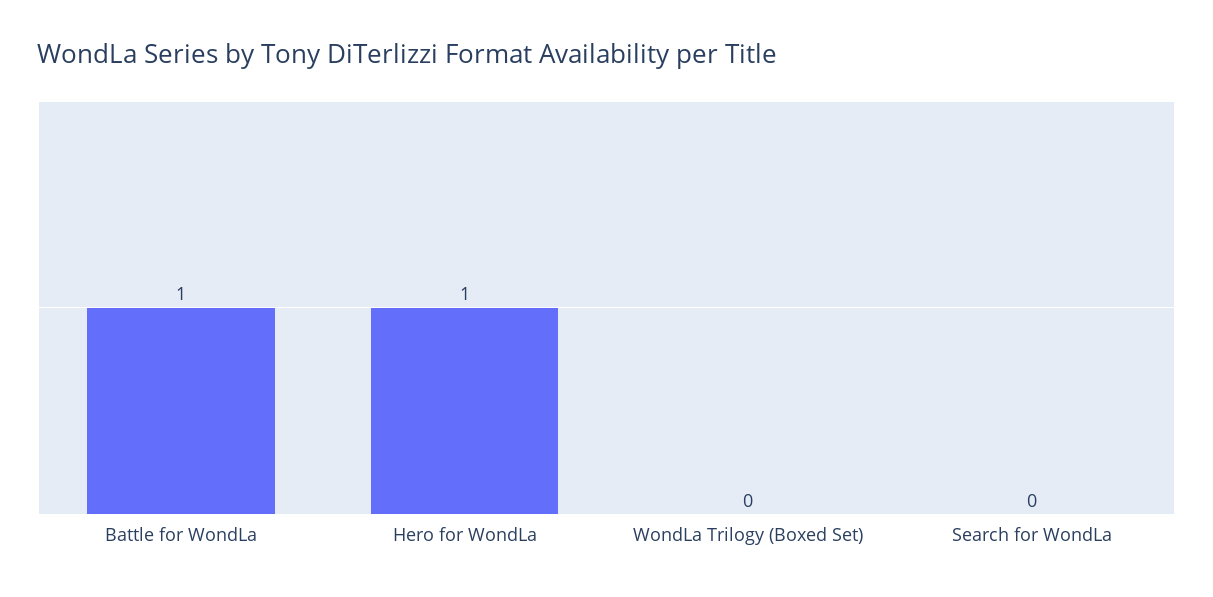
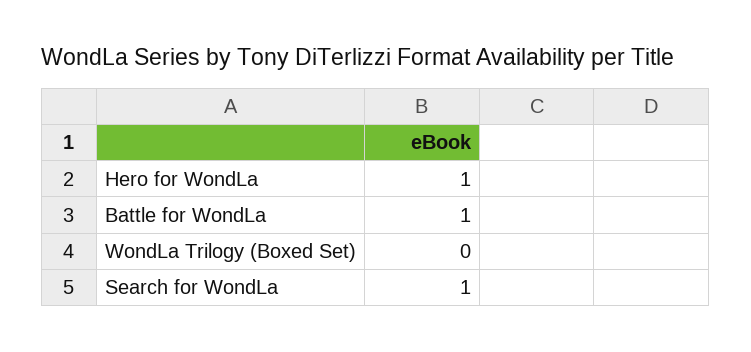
Search for WondLa: 0 -> 1

